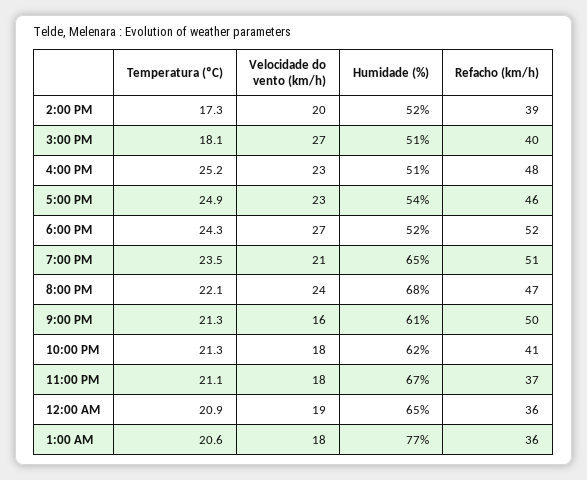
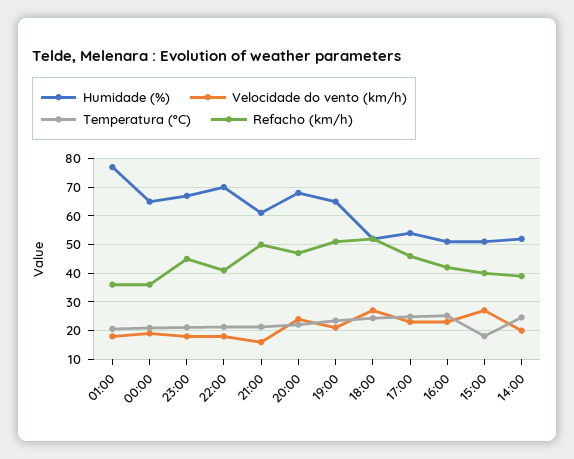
Temperatura (ºC), 2:00 PM: 17.3 -> 25
Refacho (km/h), 4:00 PM: 48 -> 42.5
Humidade (%), 10:00 PM: 62 -> 70
Refacho (km/h), 11:00 PM: 37 -> 45

